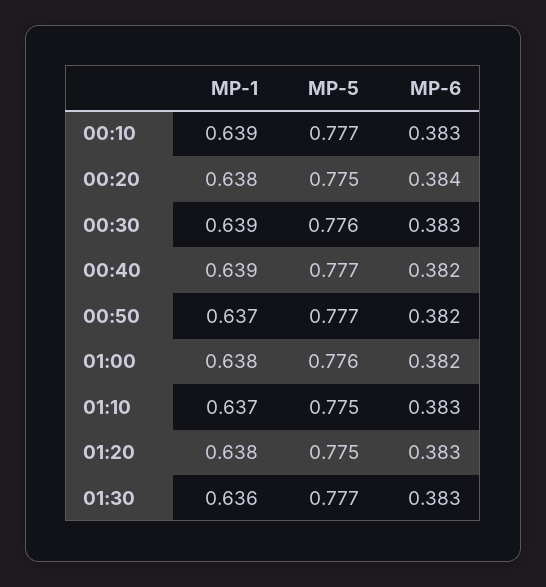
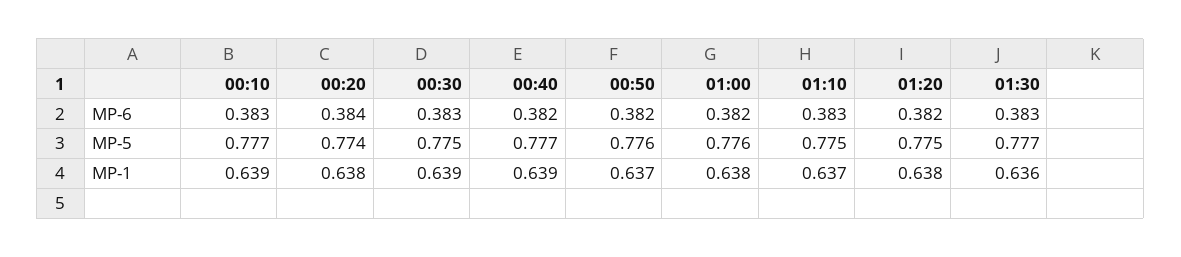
MP-5, 00:20: 0.775 -> 0.774
MP-5, 00:30: 0.776 -> 0.775
MP-5, 00:50: 0.777 -> 0.776
MP-6, 01:20: 0.383 -> 0.382

